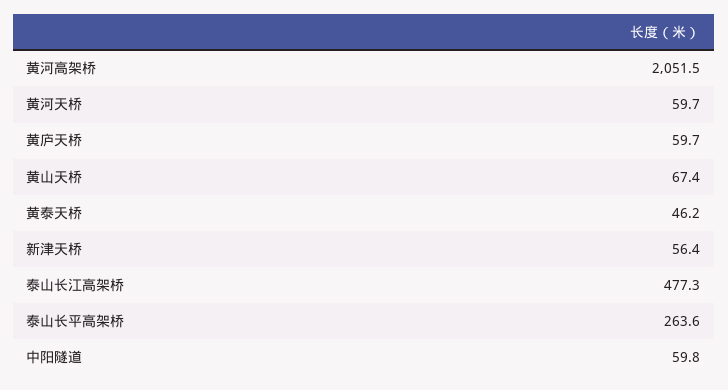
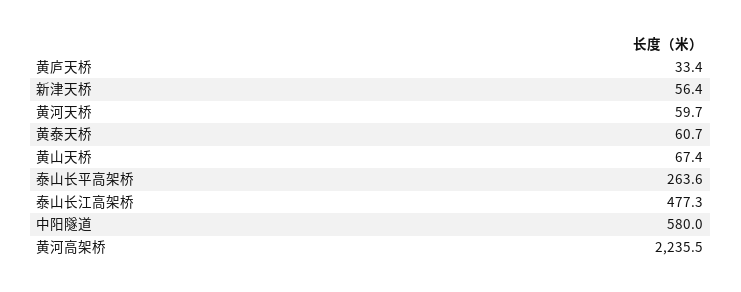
黄河高架桥: 2051.5 -> 2235.5
黄庐天桥: 59.7 -> 33.4
黄泰天桥: 46.2 -> 60.7
中阳隧道: 59.8 -> 580

